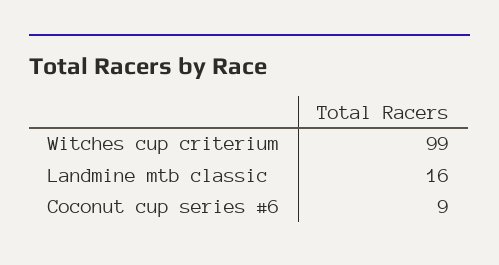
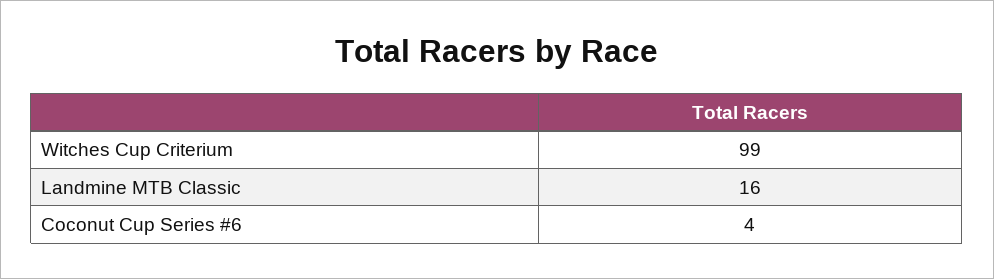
Coconut cup series #6: 9 -> 4

